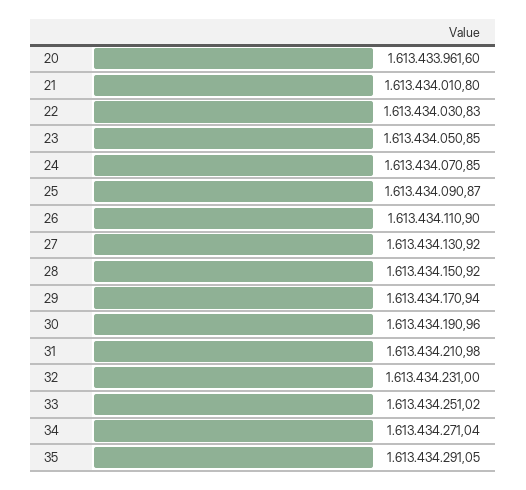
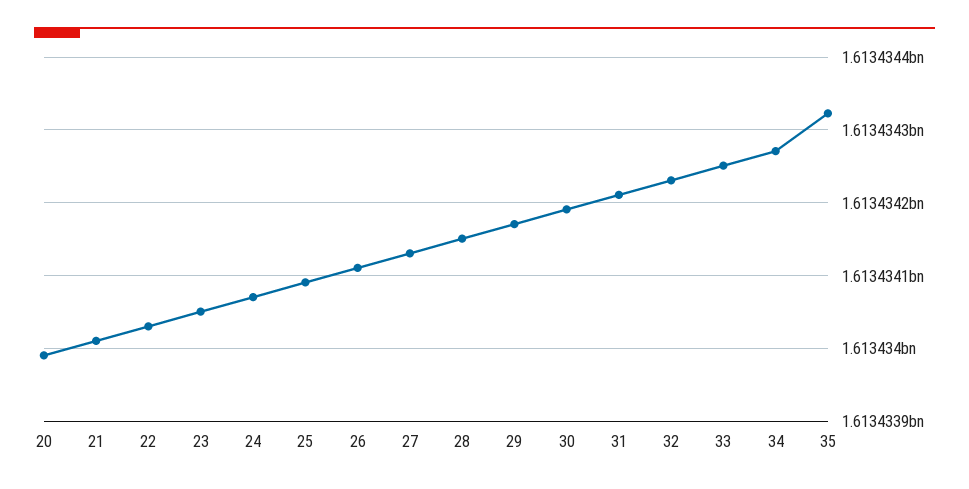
20: 1613433961.6 -> 1613433990
35: 1613434291.05 -> 1613434320

